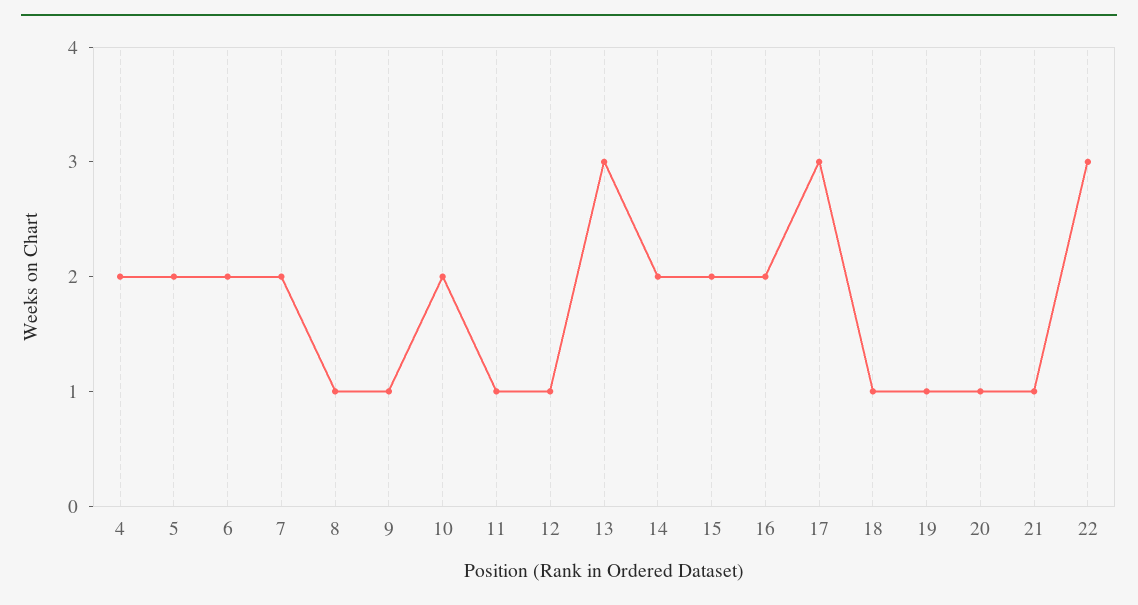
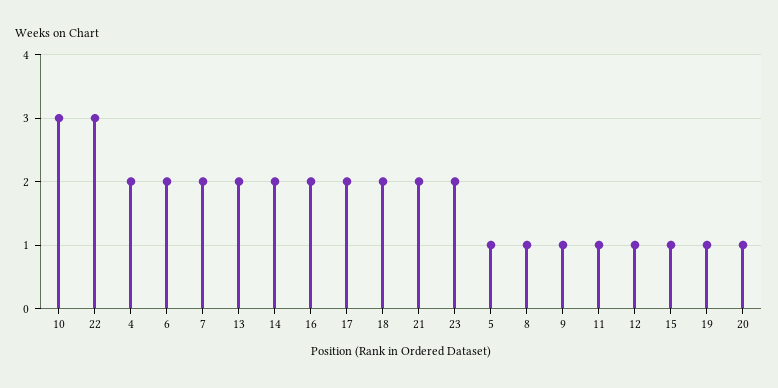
5: 2 -> 1
10: 2 -> 3
13: 3 -> 2
15: 2 -> 1
17: 3 -> 2
18: 1 -> 2
21: 1 -> 2
23: none -> 2

